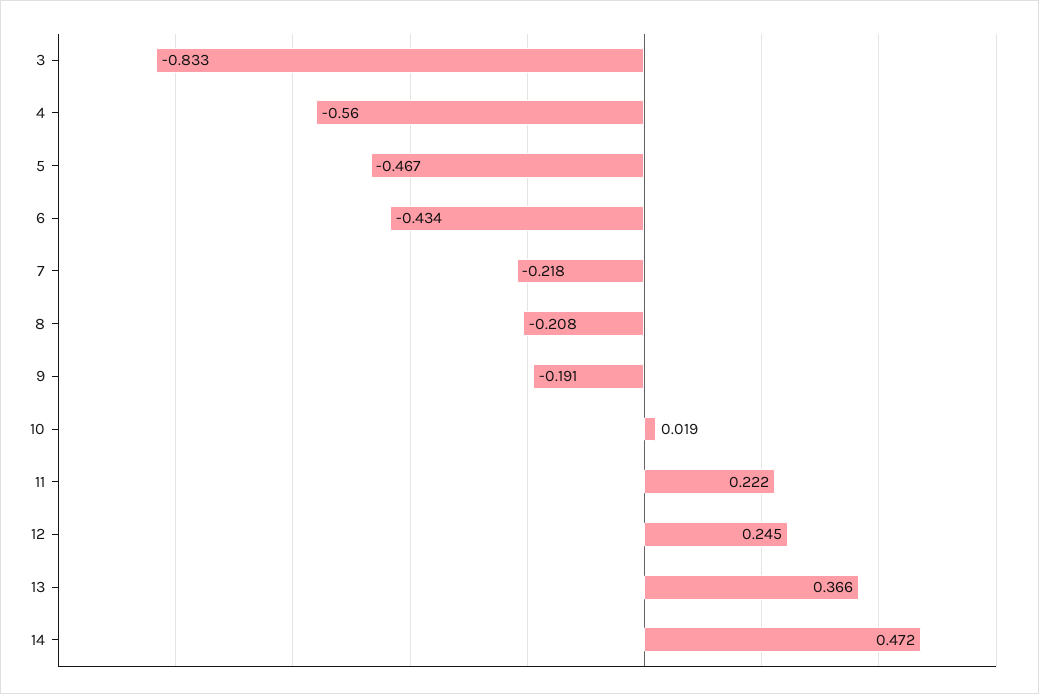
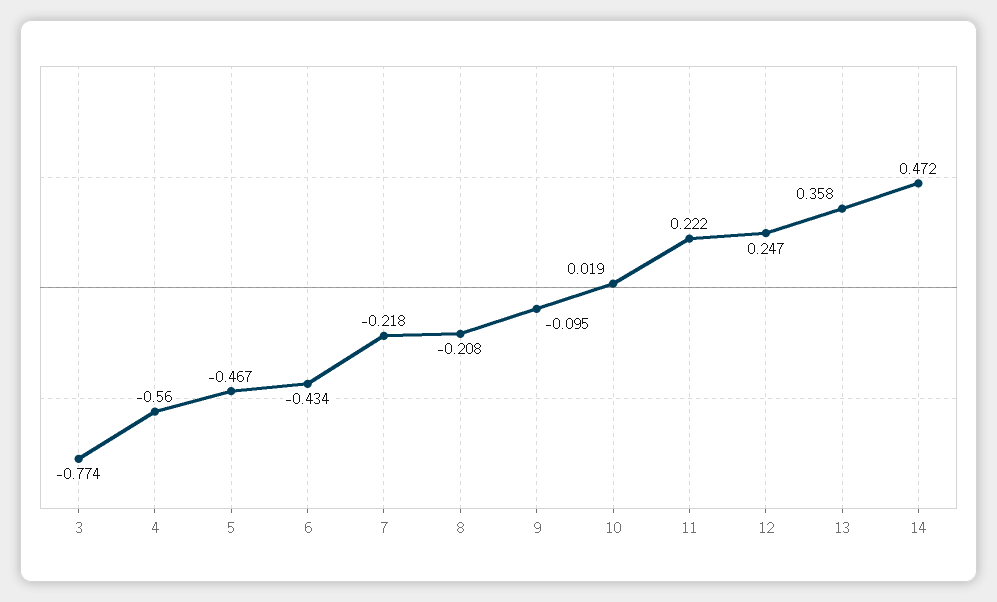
3: -0.833 -> -0.774
9: -0.191 -> -0.095
12: 0.245 -> 0.247
13: 0.366 -> 0.358

